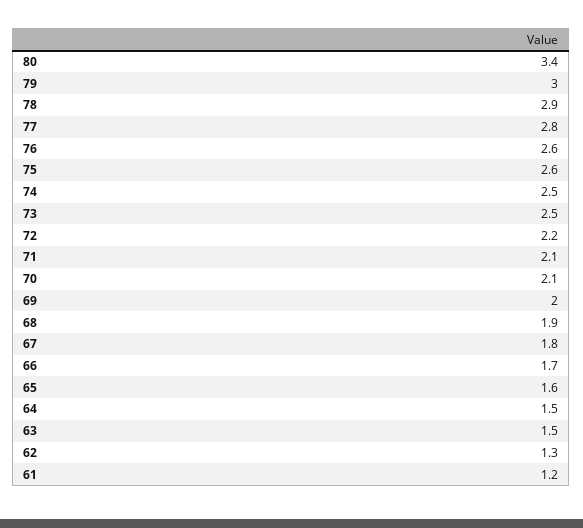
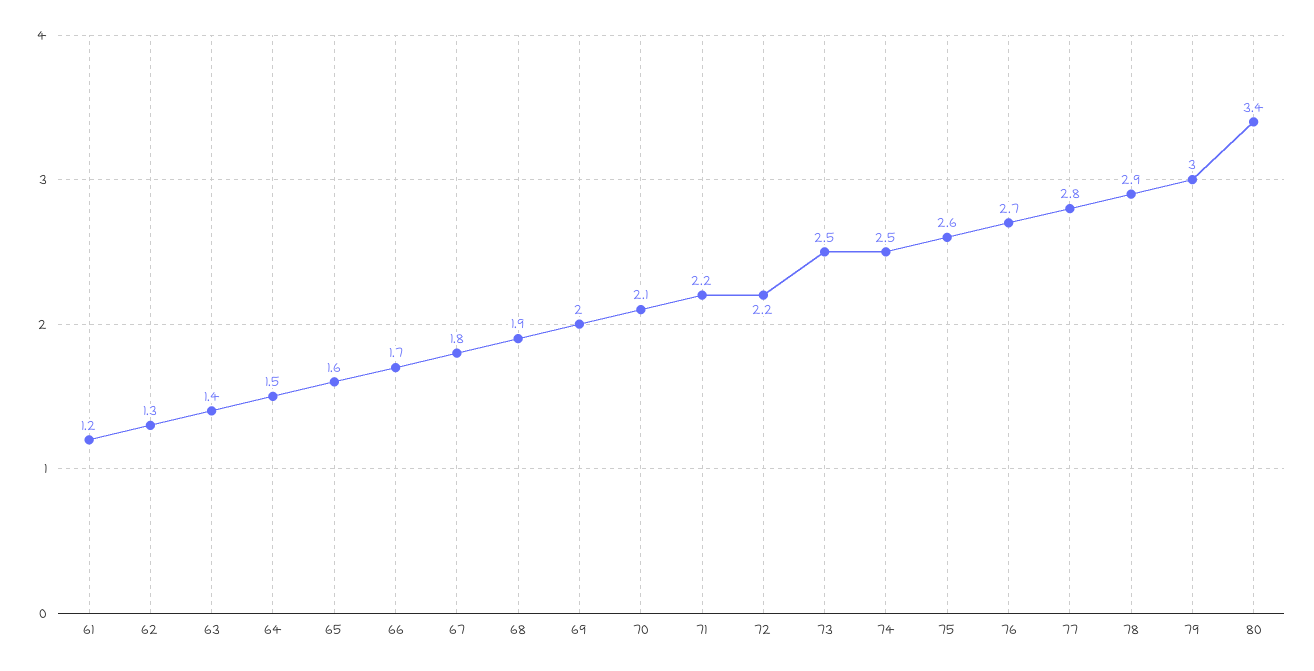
76: 2.6 -> 2.7
71: 2.1 -> 2.2
63: 1.5 -> 1.4

